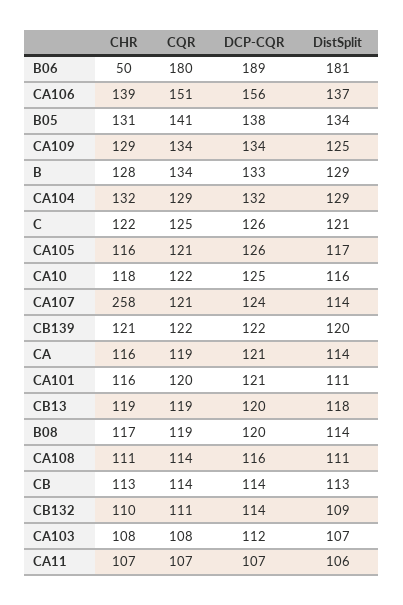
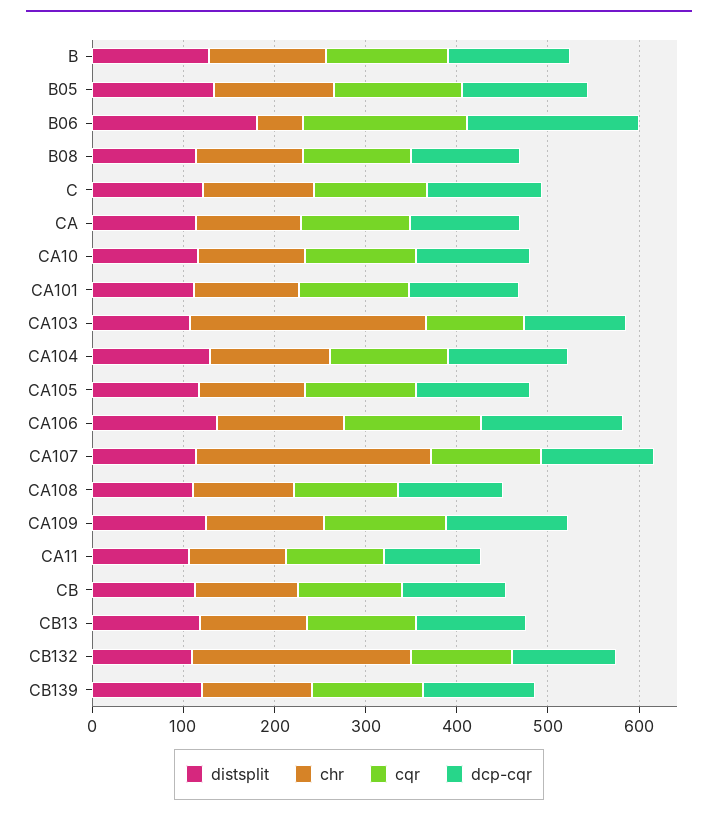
CHR, CB132: 110 -> 240
CHR, CA103: 108 -> 260

